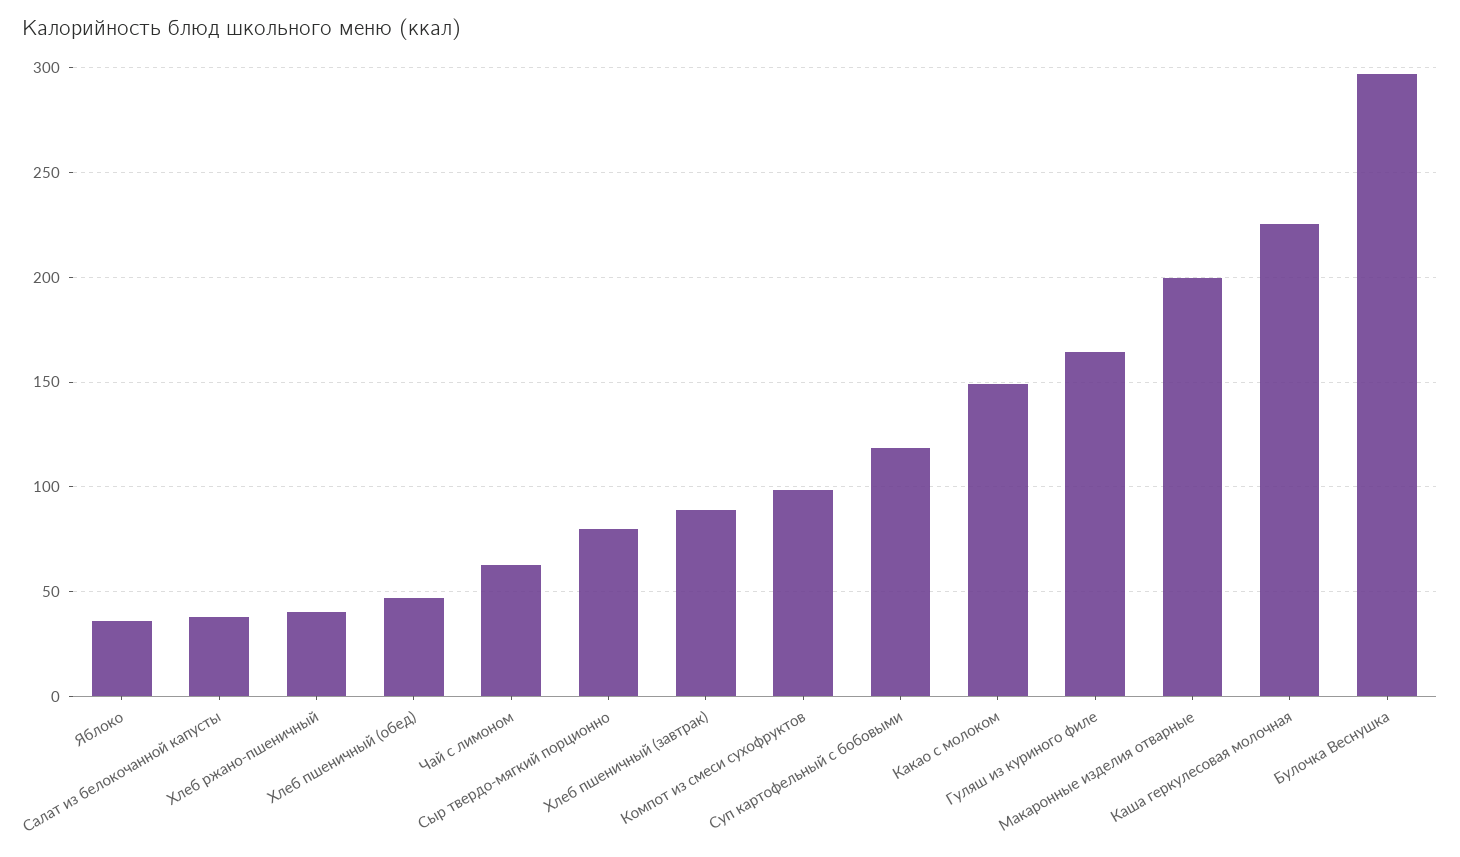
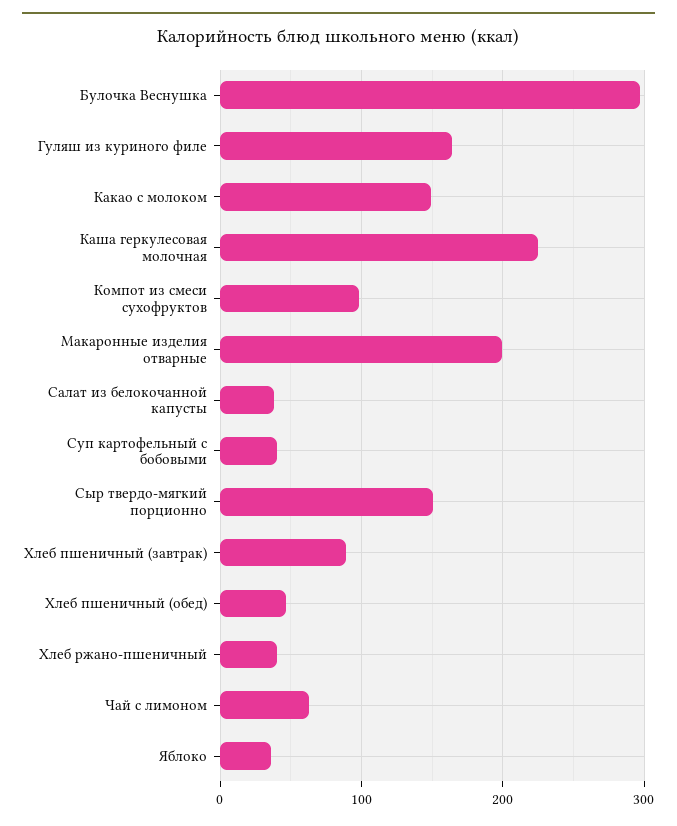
Сыр твердо-мягкий порционно: 80 -> 150
Суп картофельный с бобовыми: 120 -> 40

